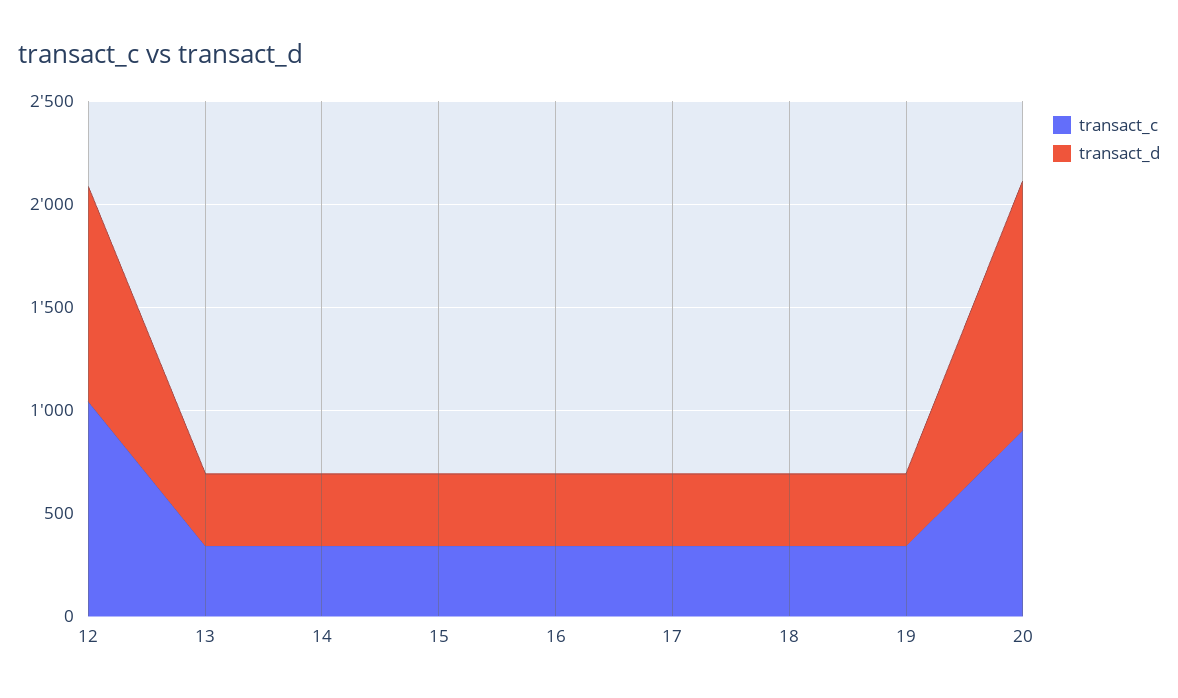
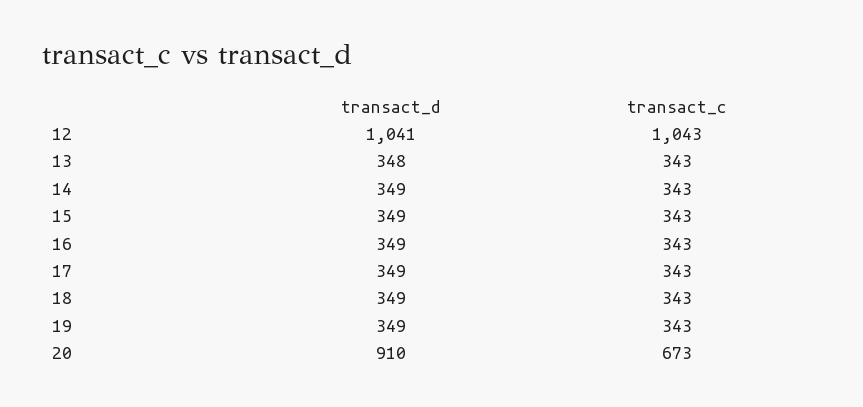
transact_c, 20: 900 -> 673
transact_d, 20: 1200 -> 910

